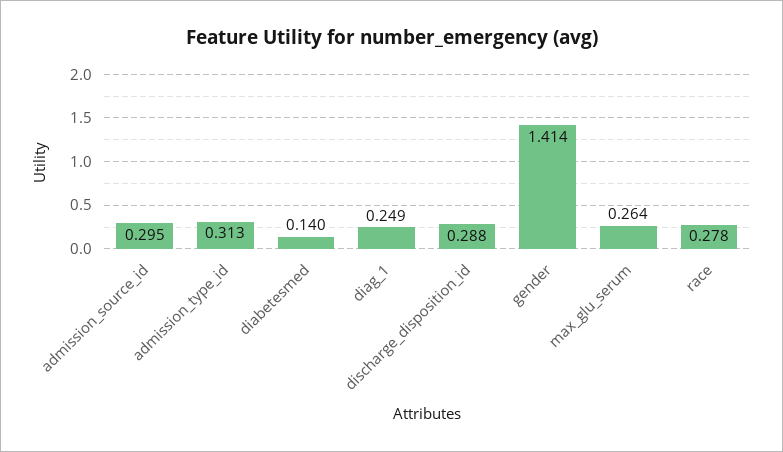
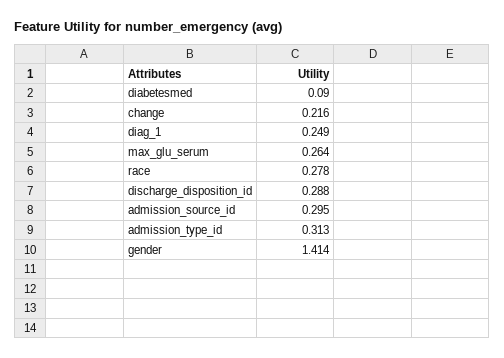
diabetesmed: 0.14 -> 0.09
change: none -> 0.216

